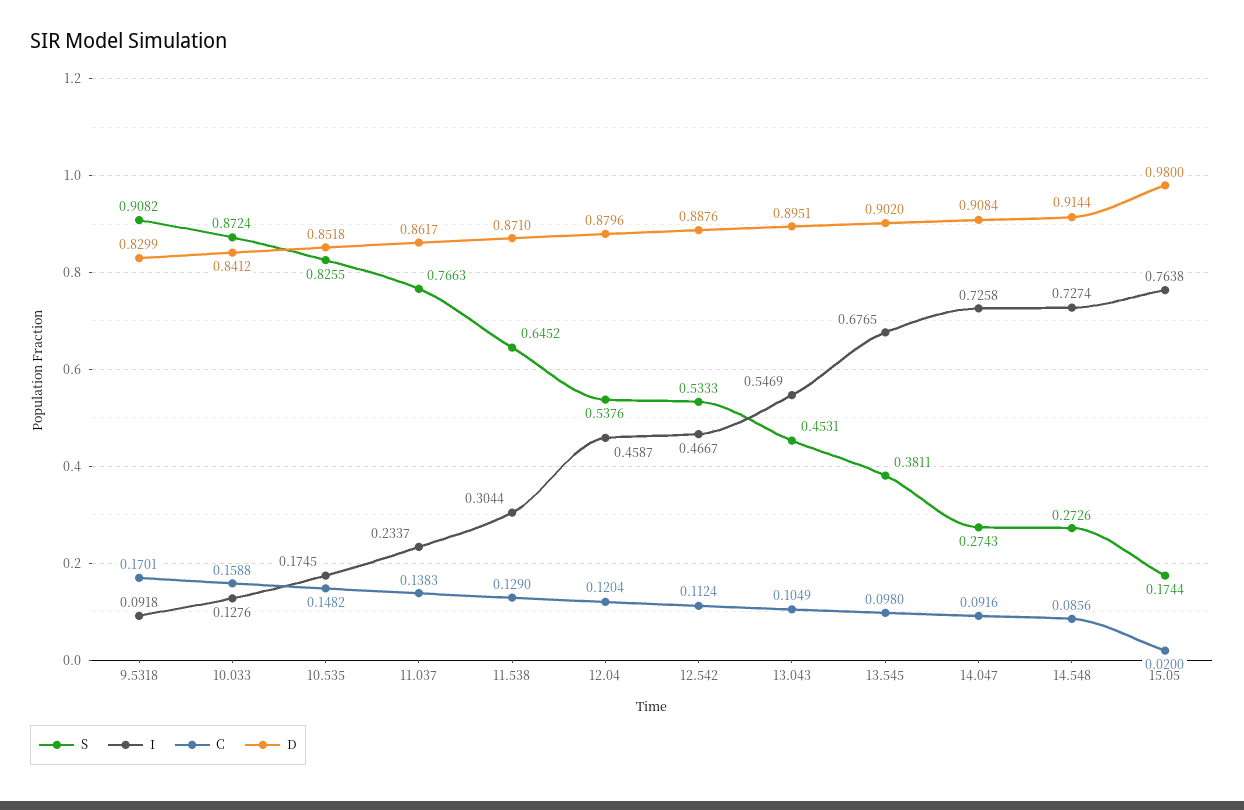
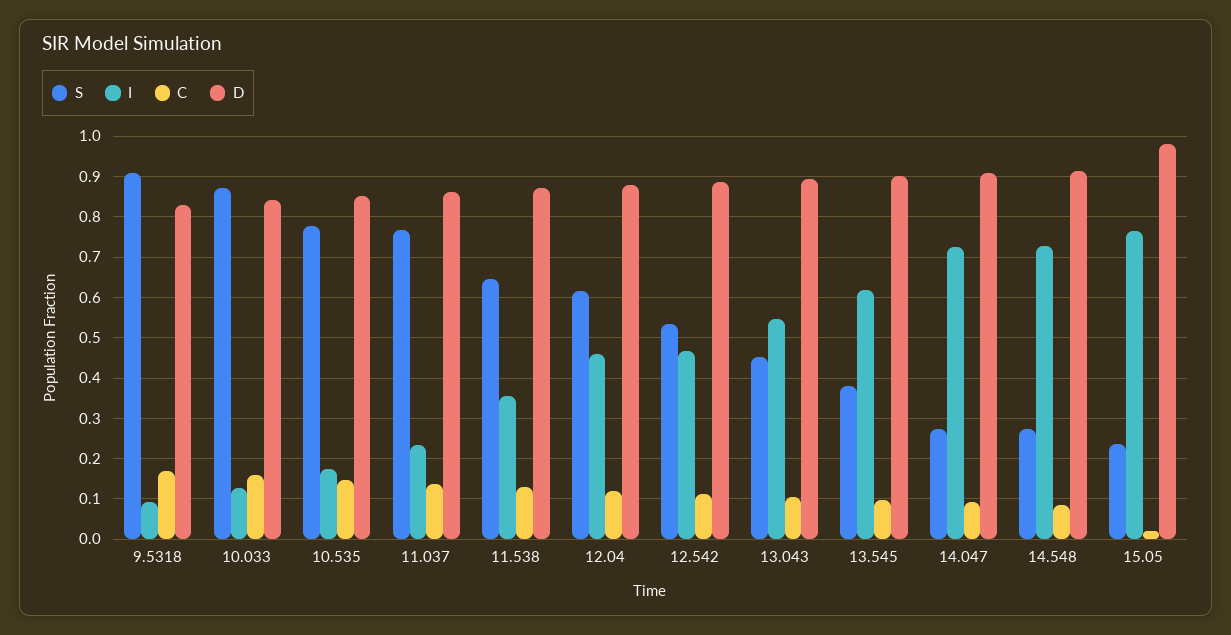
S, 10.535: 0.8255 -> 0.78
I, 11.538: 0.3044 -> 0.36
S, 12.04: 0.5376 -> 0.62
I, 13.545: 0.6765 -> 0.62
S, 15.05: 0.1744 -> 0.24

